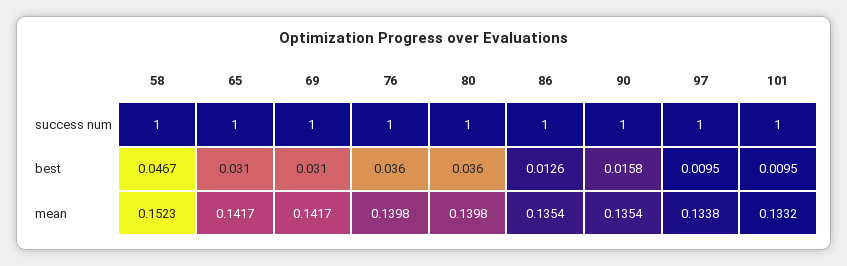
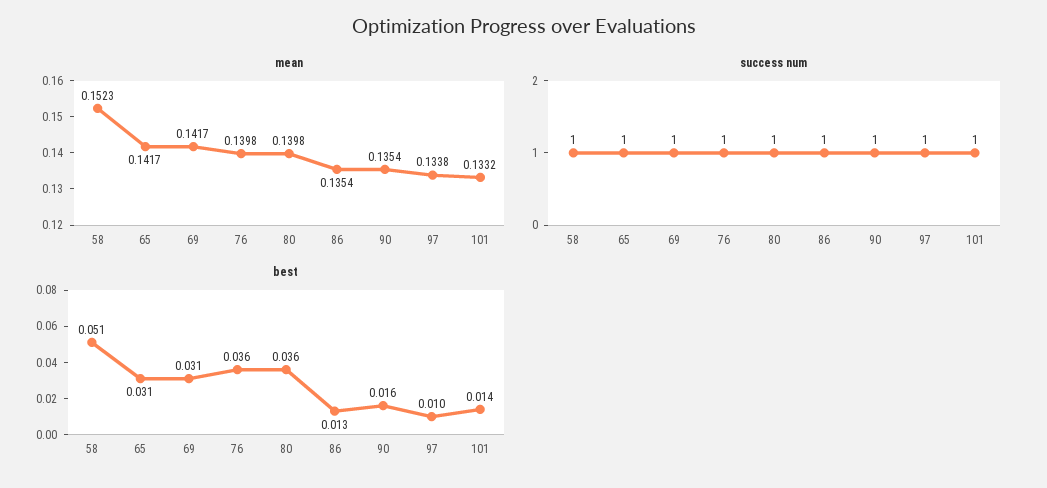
best, 58: 0.0467 -> 0.051
best, 101: 0.0095 -> 0.014

